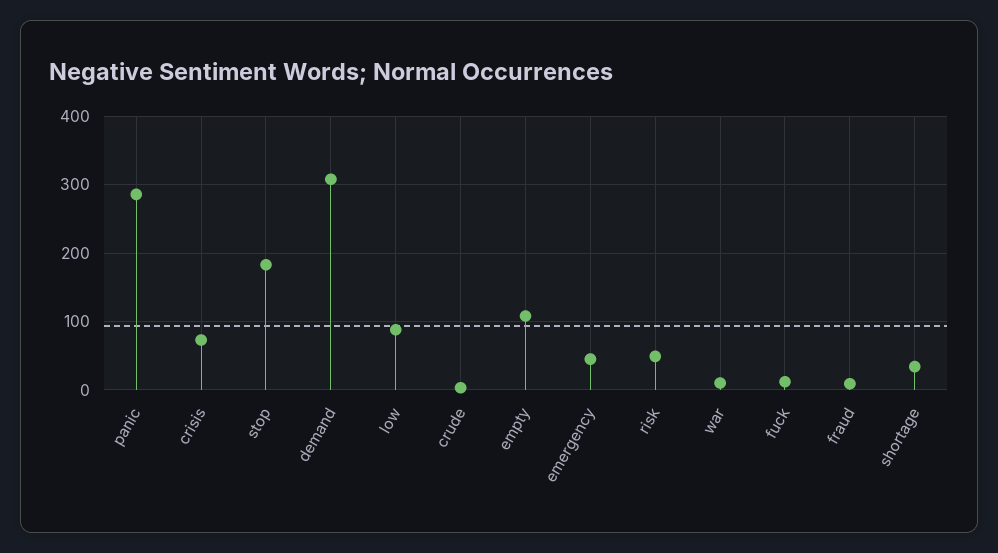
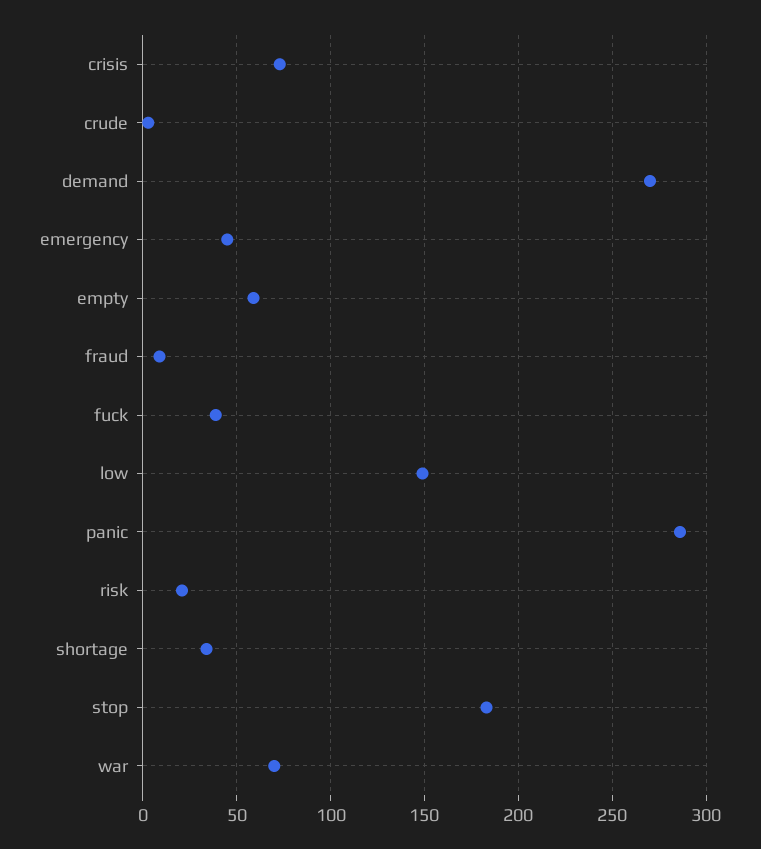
demand: 310 -> 270
low: 90 -> 150
empty: 110 -> 60
risk: 50 -> 20
war: 10 -> 70
fuck: 10 -> 40

